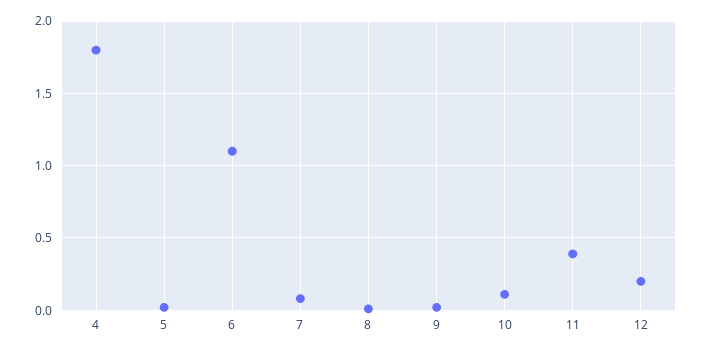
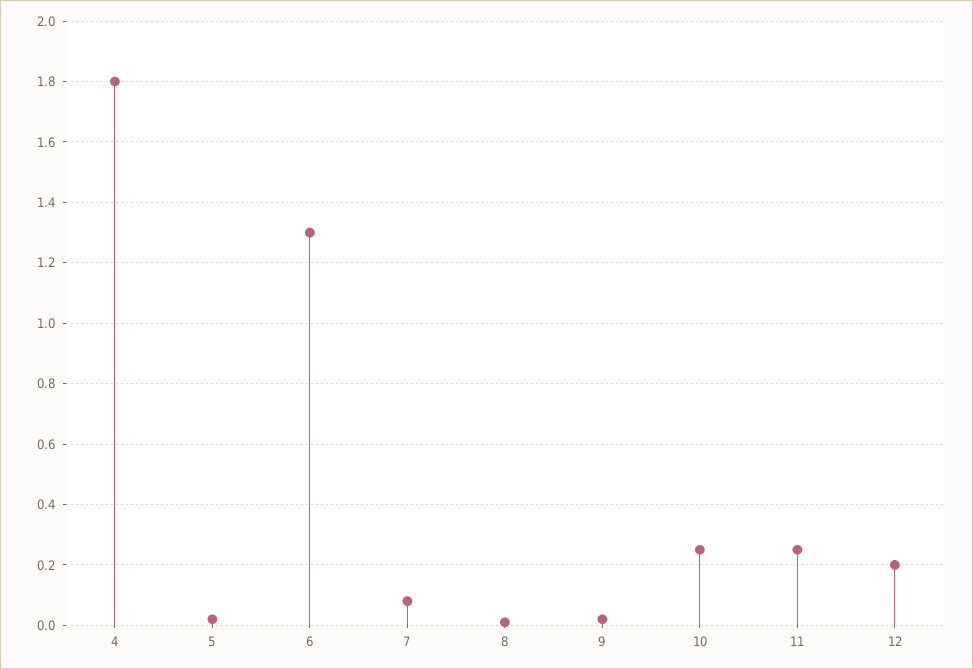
6: 1.1 -> 1.3
10: 0.1 -> 0.25
11: 0.4 -> 0.25

